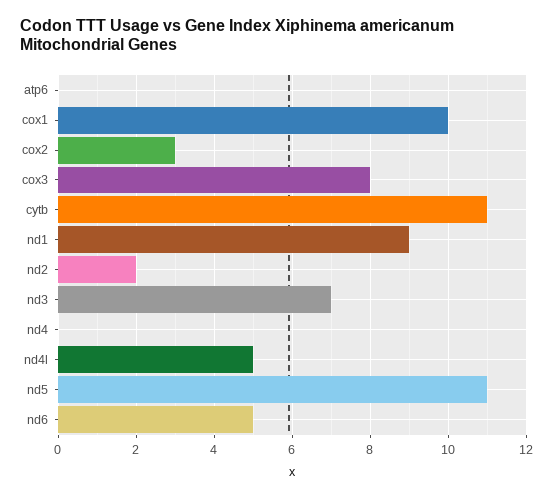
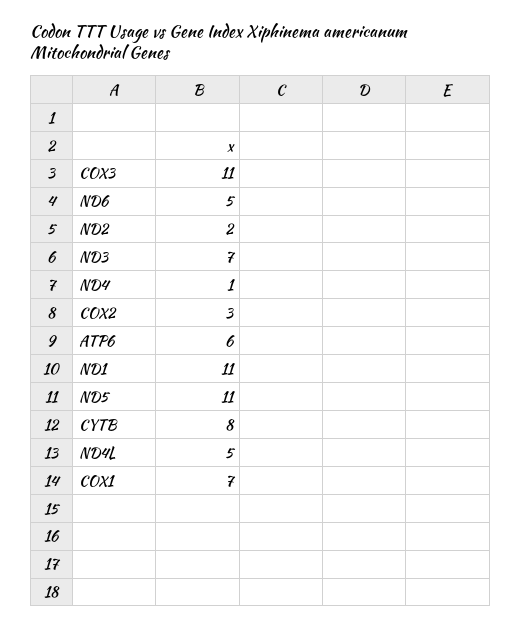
atp6: 0 -> 6
cox1: 10 -> 7
cox3: 8 -> 11
cytb: 11 -> 8
nd1: 9 -> 11
nd4: 0 -> 1

